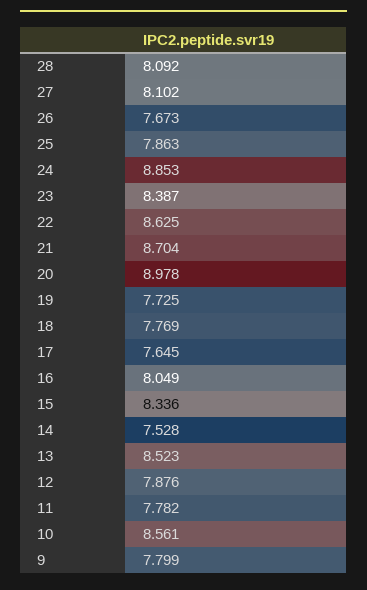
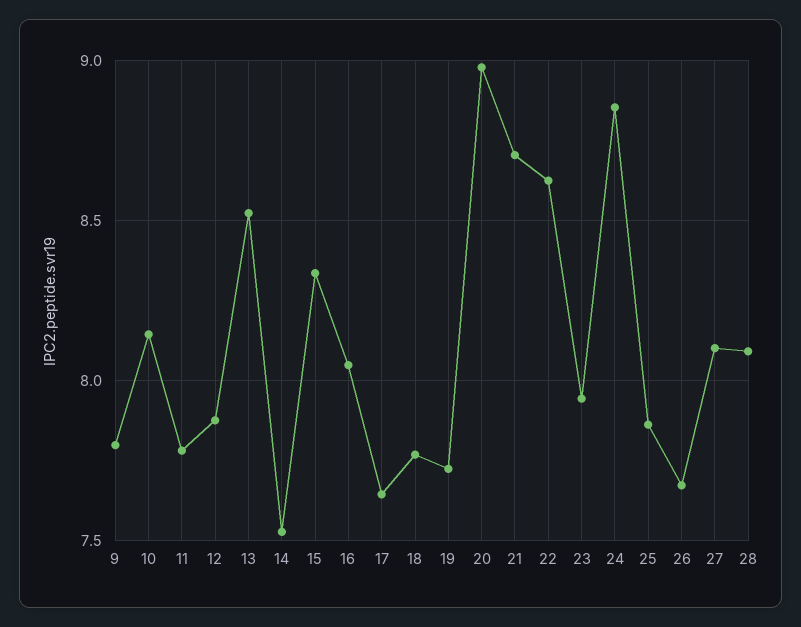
23: 8.387 -> 7.95
10: 8.561 -> 8.15

